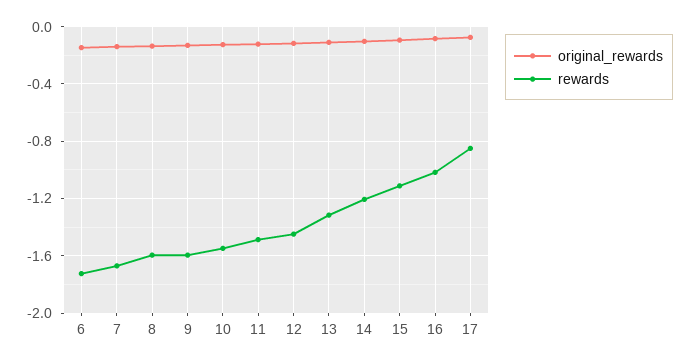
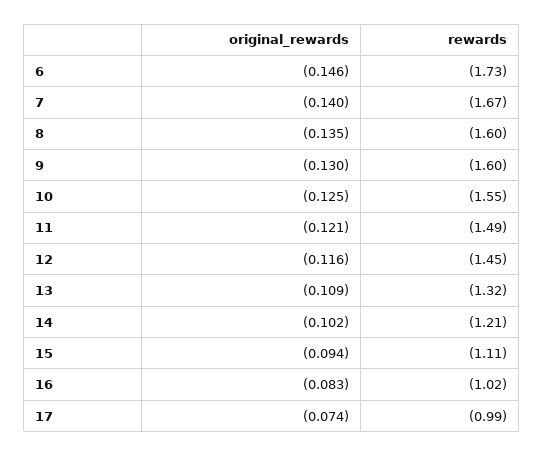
rewards, 17: -0.85 -> -0.99

